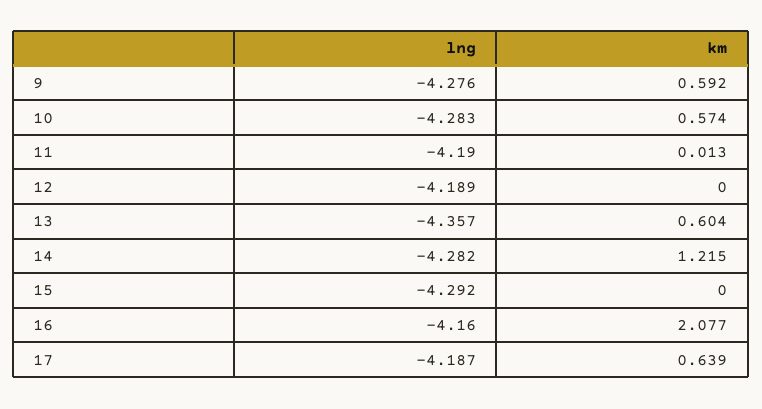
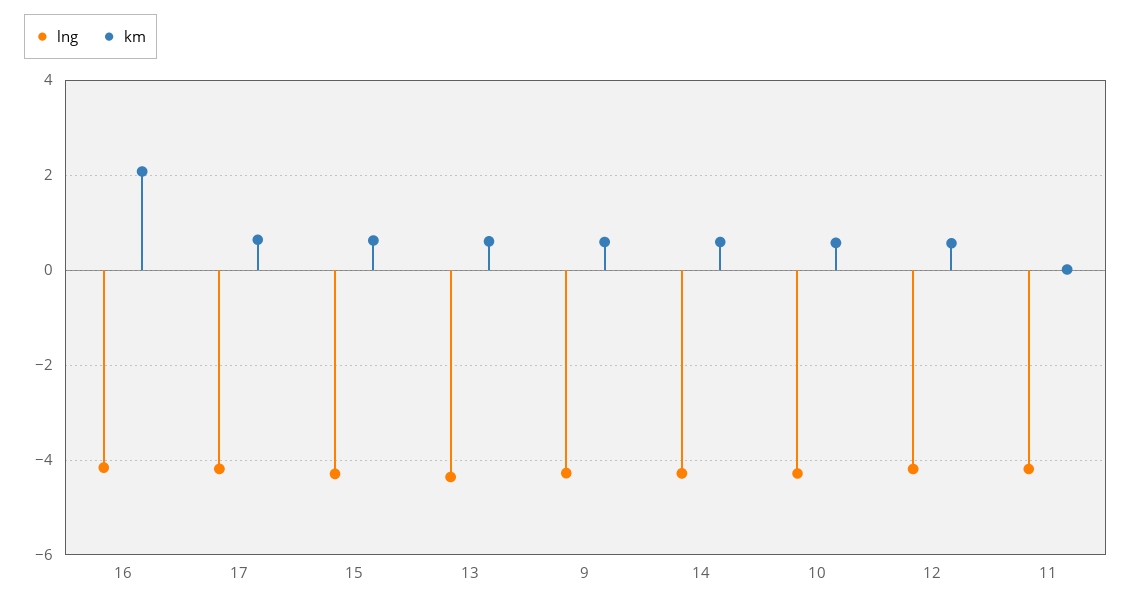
km, 12: 0 -> 0.6
km, 14: 1.215 -> 0.6
km, 15: 0 -> 0.6

